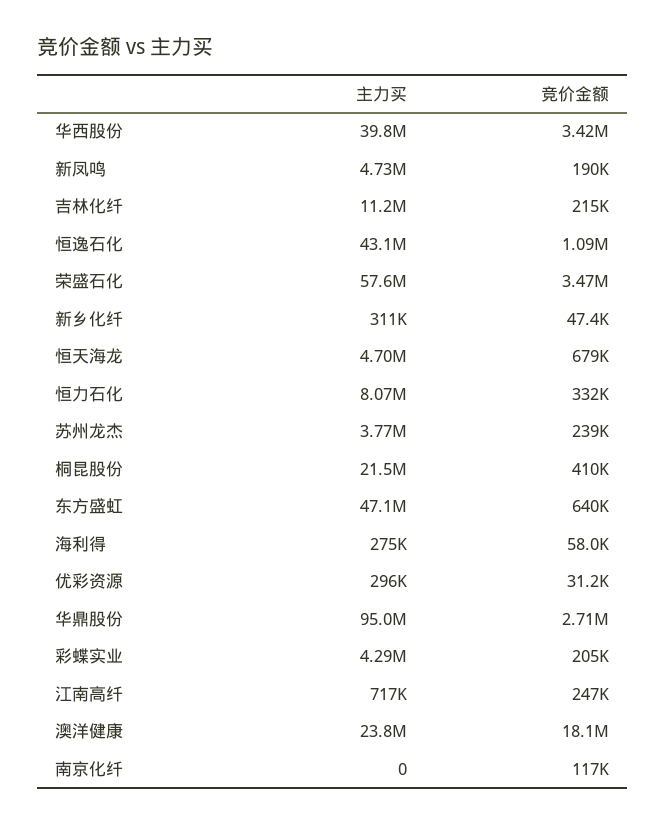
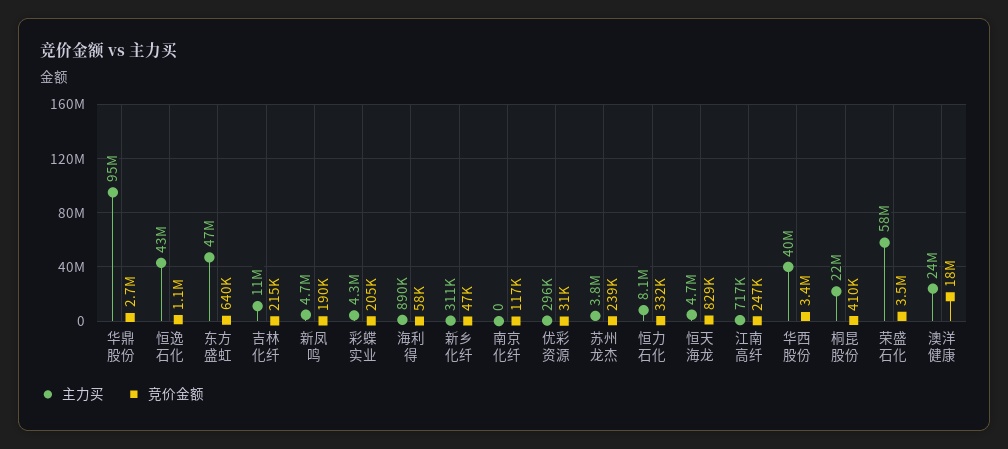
竞价金额, 恒天海龙: 679000 -> 829000
主力买, 海利得: 275000 -> 890000

